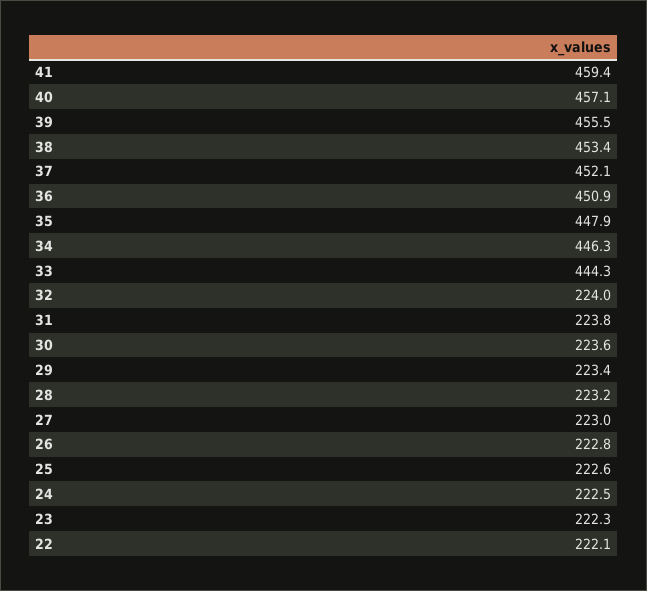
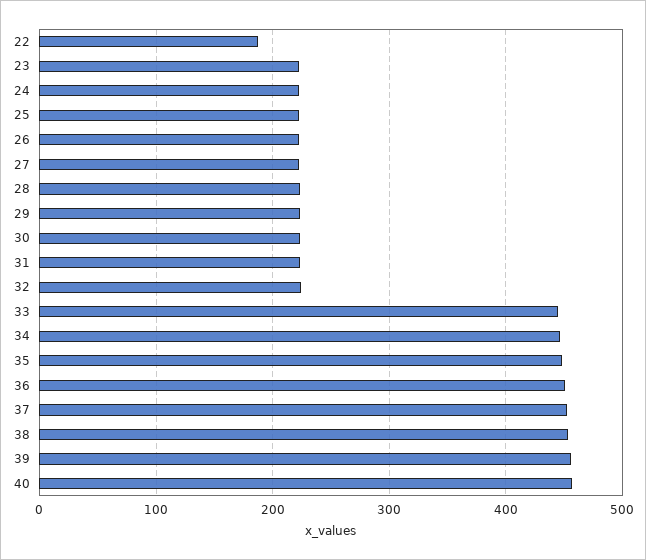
41: 459.4 -> none
22: 222.1 -> 190

